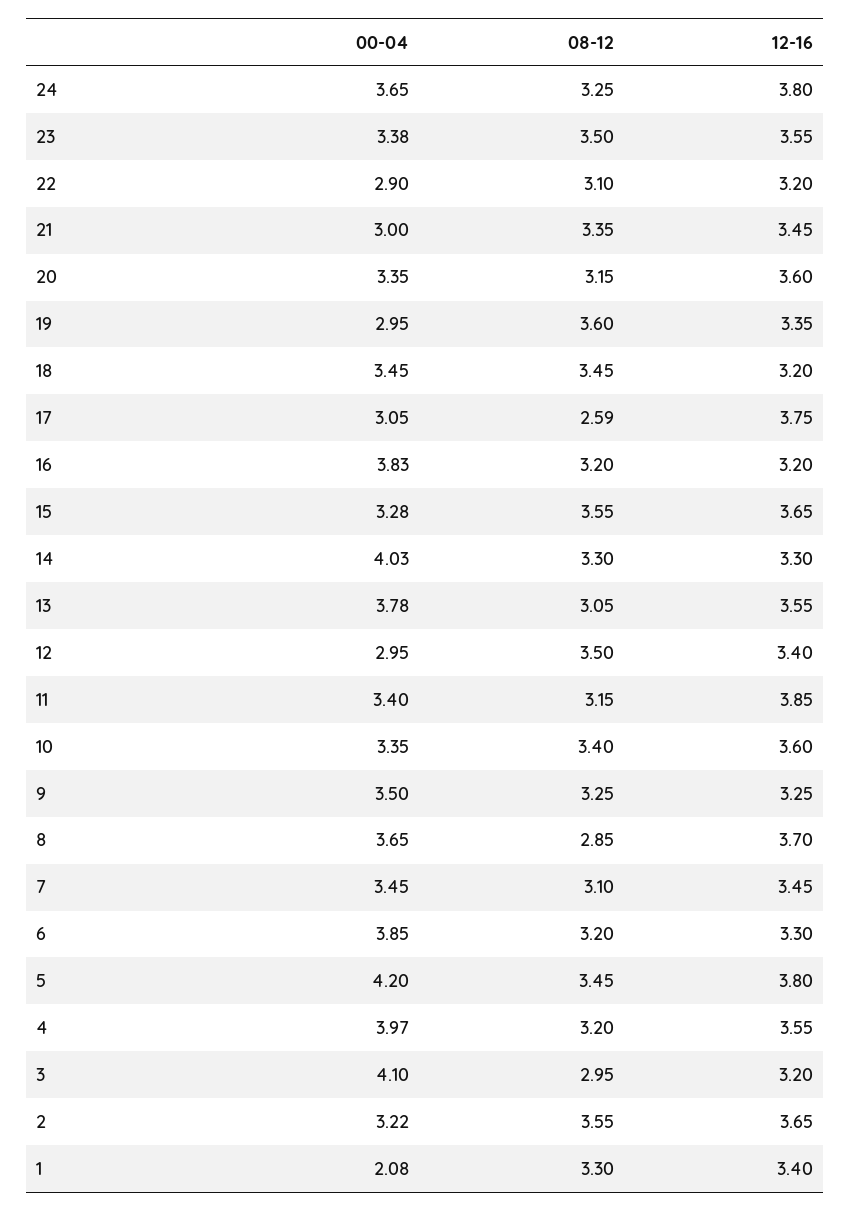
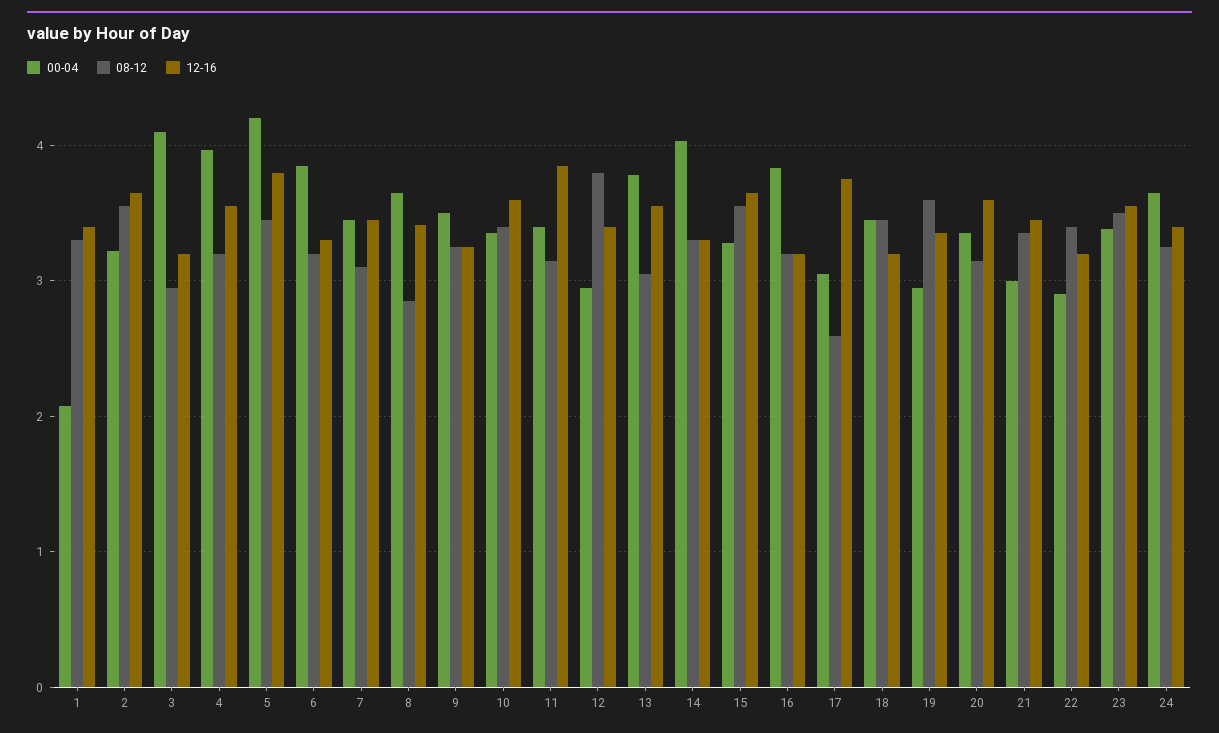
12-16, 24: 3.8 -> 3.4
08-12, 22: 3.1 -> 3.4
08-12, 12: 3.5 -> 3.8
12-16, 8: 3.7 -> 3.4

